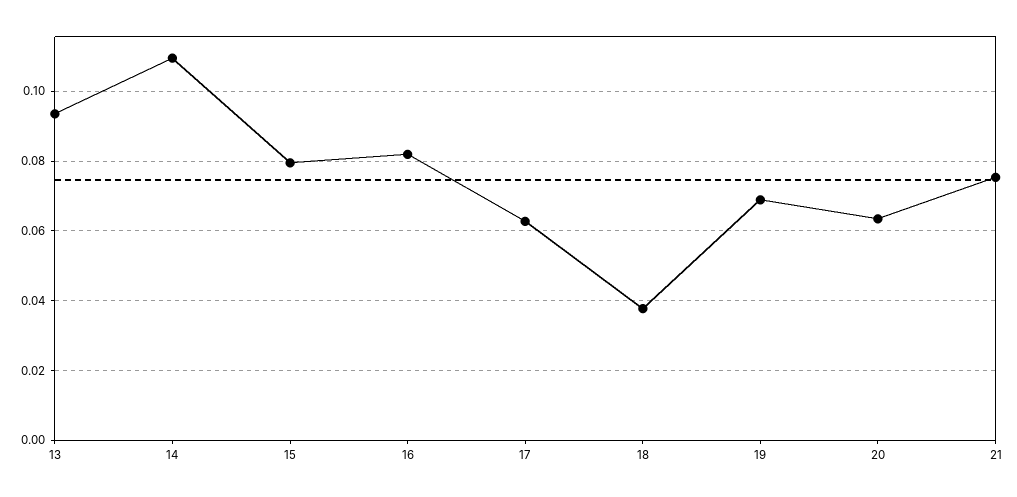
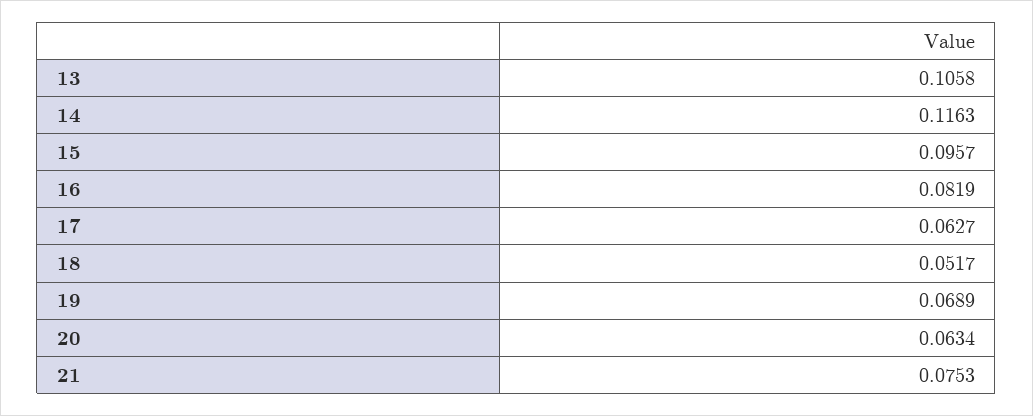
13: 0.094 -> 0.1058
14: 0.11 -> 0.1163
15: 0.08 -> 0.0957
18: 0.038 -> 0.0517

